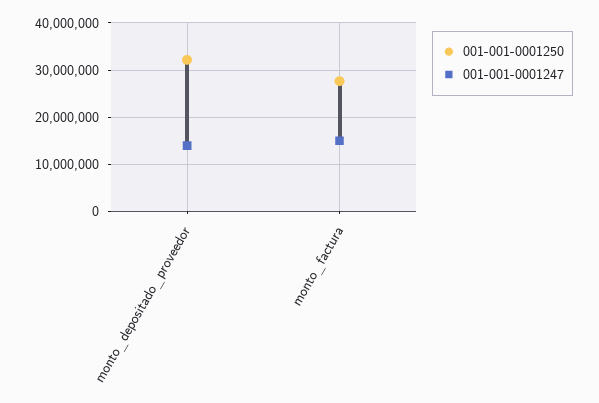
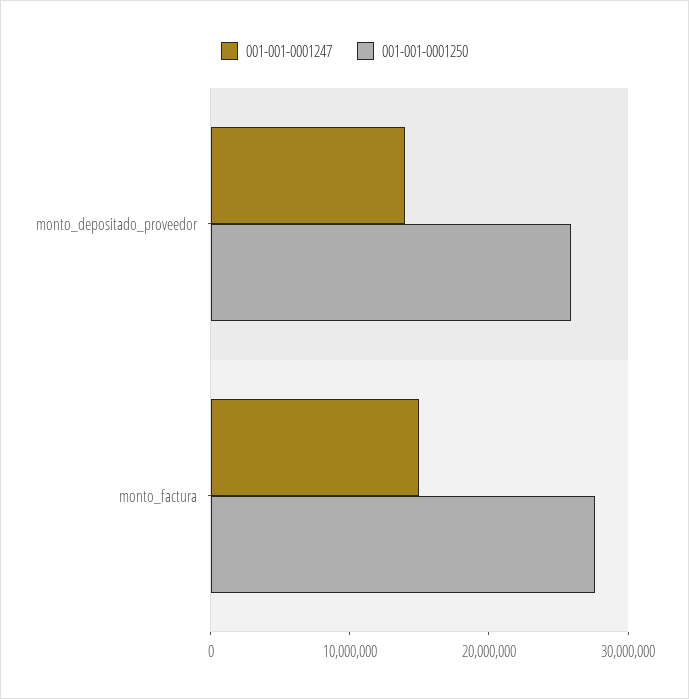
001-001-0001250, monto_depositado_proveedor: 32000000 -> 26000000

